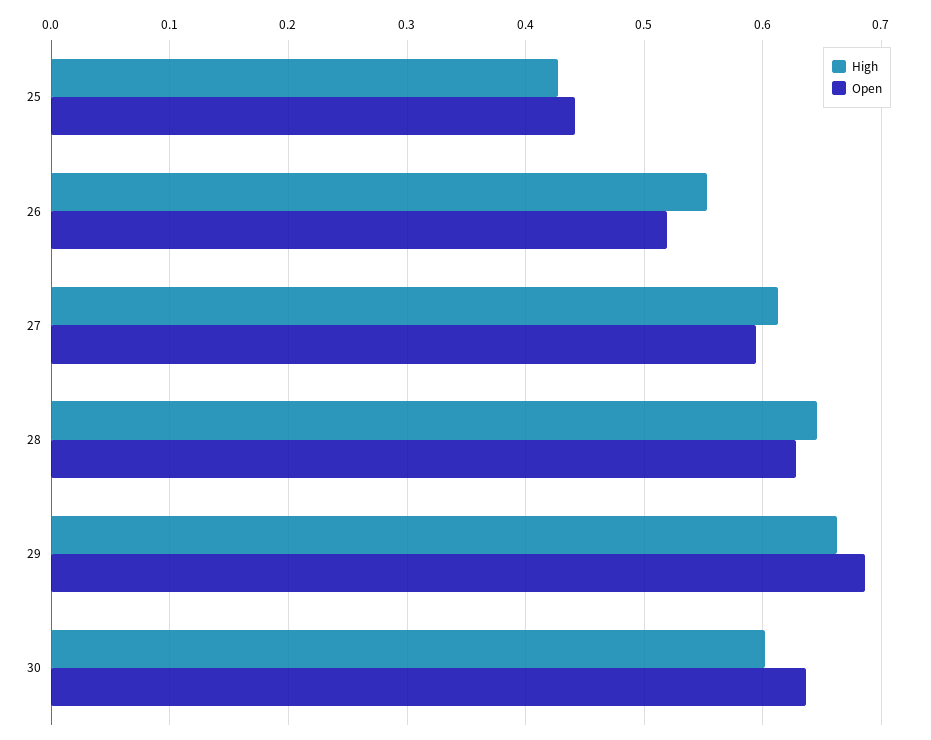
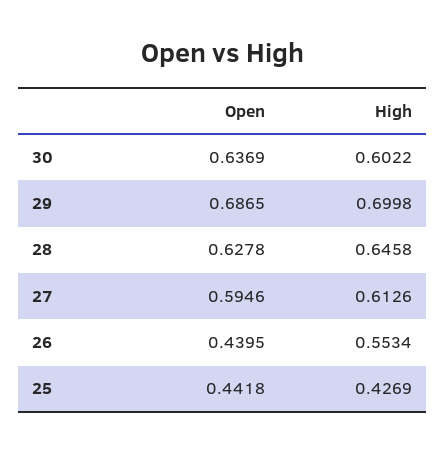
Open, 26: 0.52 -> 0.4395
High, 29: 0.66 -> 0.6998

